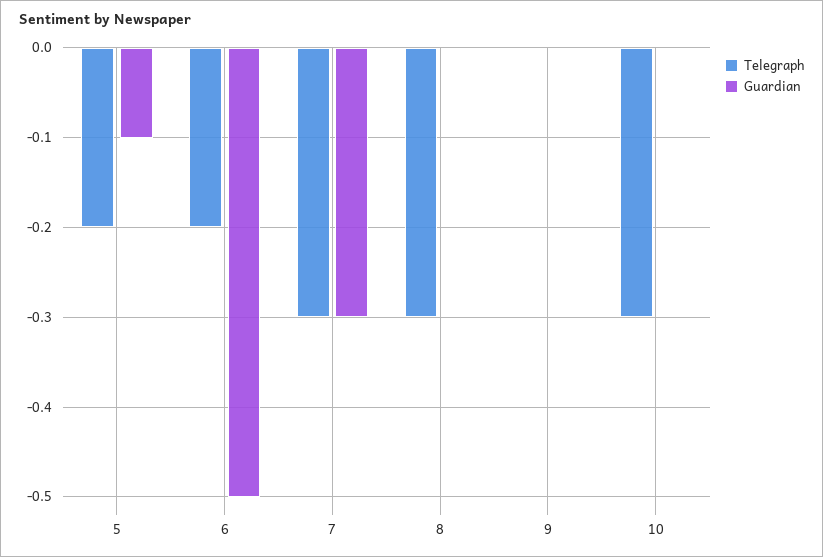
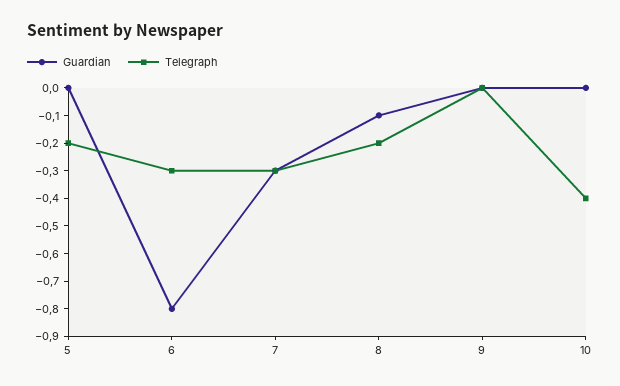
Guardian, 5: -0.1 -> 0
Telegraph, 6: -0.2 -> -0.3
Guardian, 6: -0.5 -> -0.8
Telegraph, 8: -0.3 -> -0.2
Guardian, 8: 0 -> -0.1
Telegraph, 10: -0.3 -> -0.4

